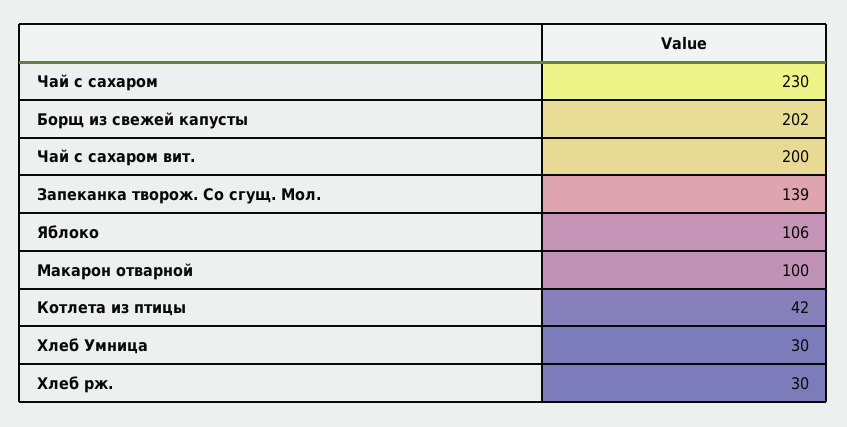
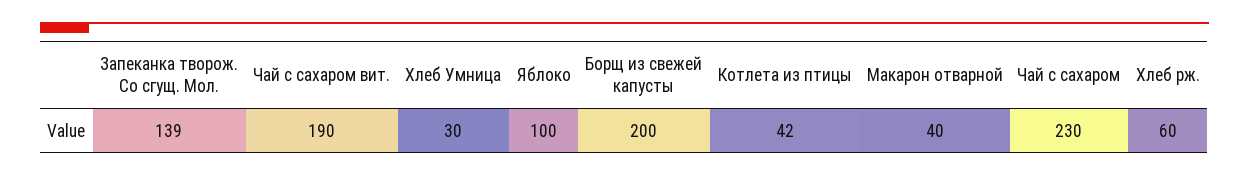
Борщ из свежей капусты: 202 -> 200
Чай с сахаром вит.: 200 -> 190
Яблоко: 106 -> 100
Макарон отварной: 100 -> 40
Хлеб рж.: 30 -> 60

